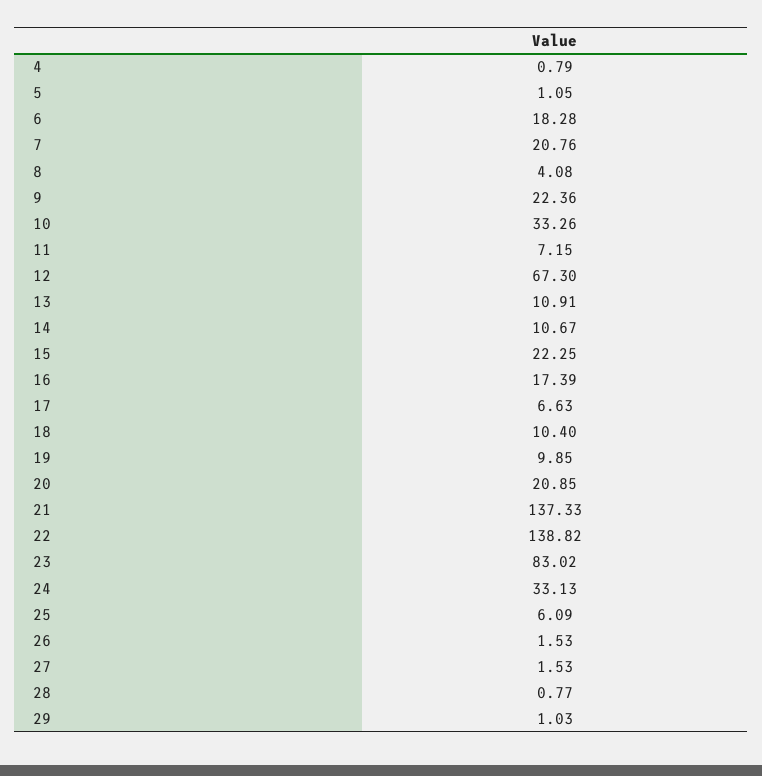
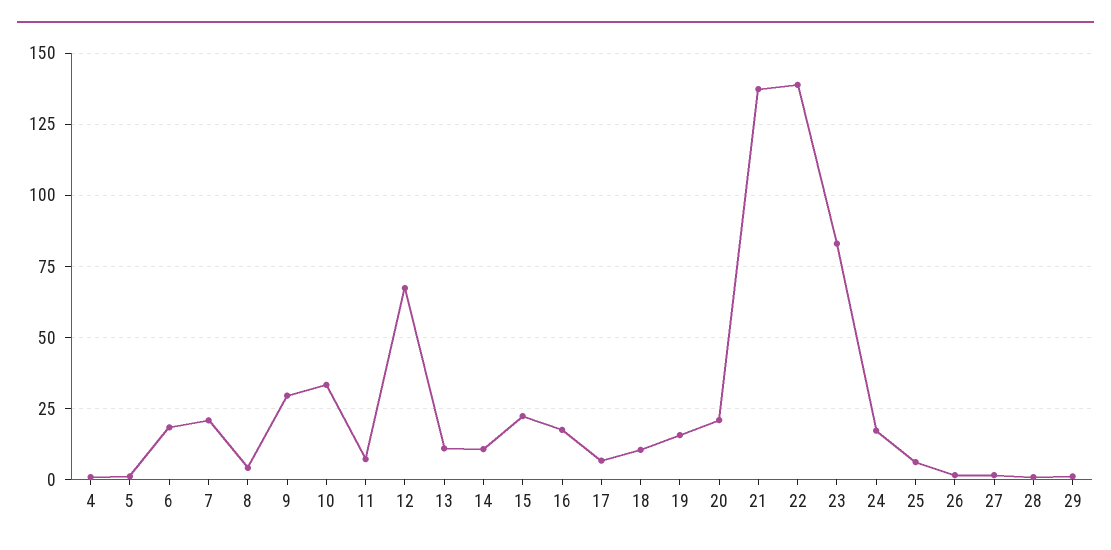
9: 22.36 -> 30
19: 9.85 -> 15
24: 33.13 -> 17.5

